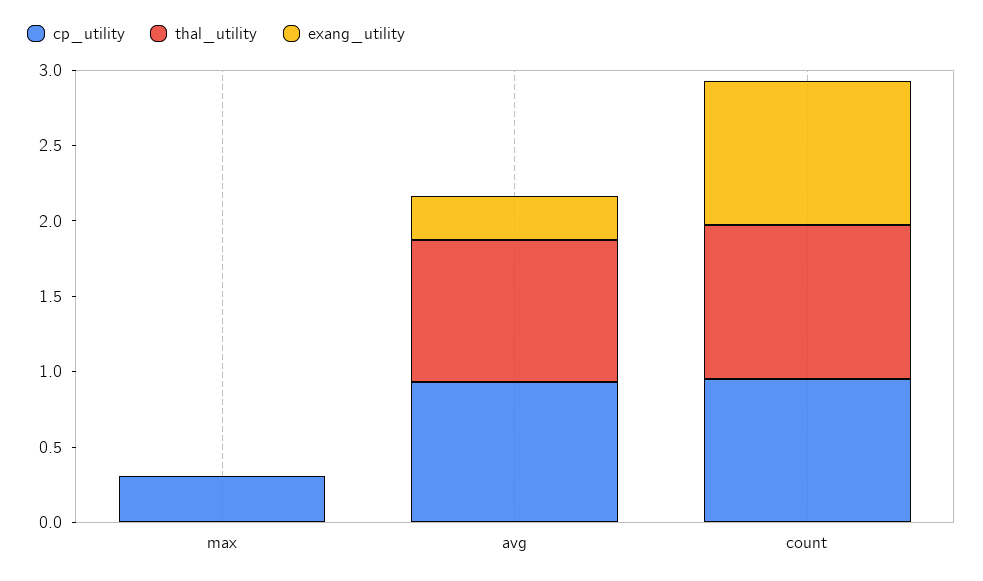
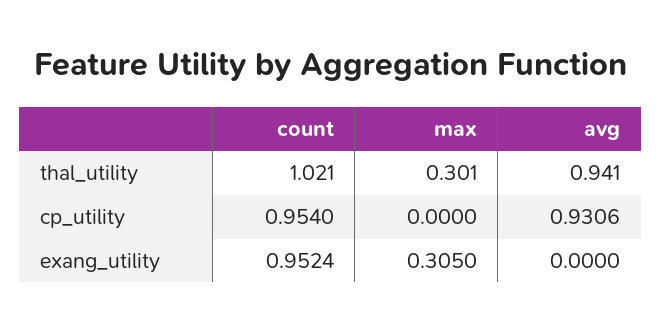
cp_utility, max: 0.3 -> 0
thal_utility, max: 0 -> 0.301
exang_utility, max: 0 -> 0.305
exang_utility, avg: 0.3 -> 0

